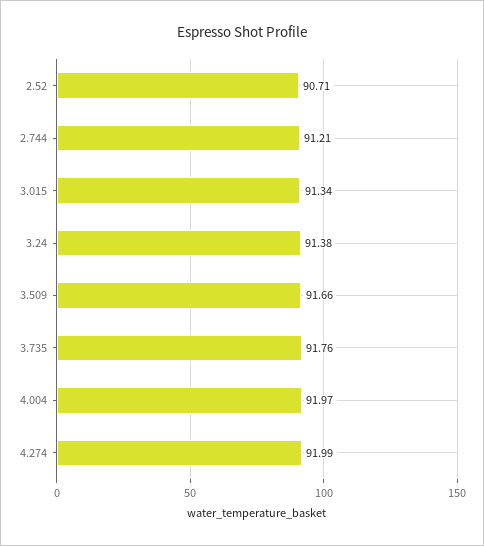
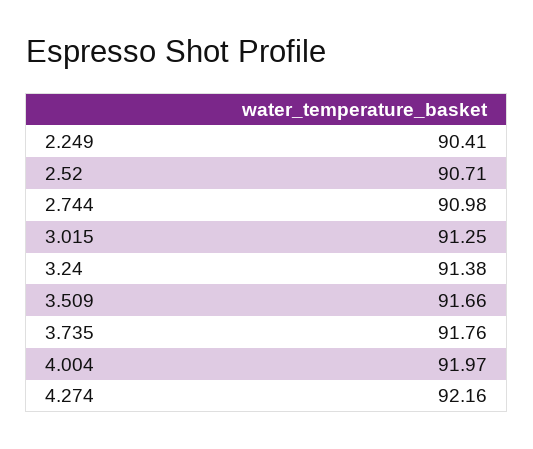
2.744: 91.21 -> 90.98
3.015: 91.34 -> 91.25
4.274: 91.99 -> 92.16
2.249: none -> 90.41

